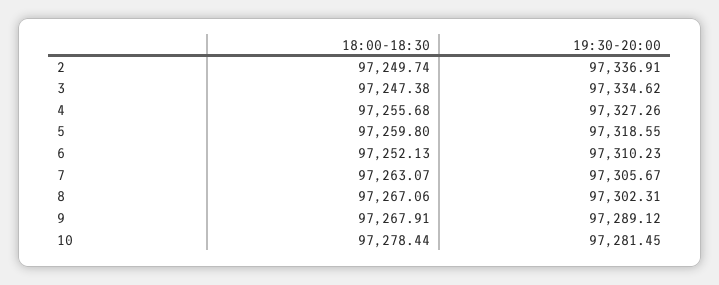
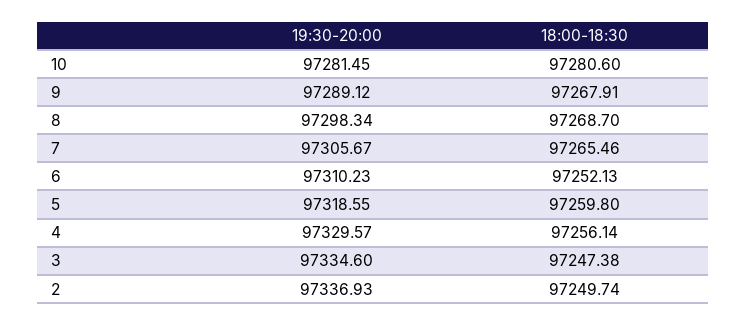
19:30-20:00, 2: 97336.91 -> 97336.93
19:30-20:00, 3: 97334.62 -> 97334.6
18:00-18:30, 4: 97255.68 -> 97256.14
19:30-20:00, 4: 97327.26 -> 97329.57
18:00-18:30, 7: 97263.07 -> 97265.46
18:00-18:30, 8: 97267.06 -> 97268.7
19:30-20:00, 8: 97302.31 -> 97298.34
18:00-18:30, 10: 97278.44 -> 97280.6

